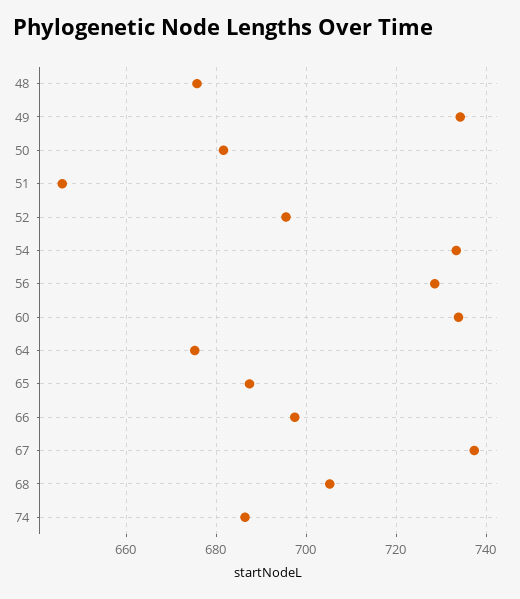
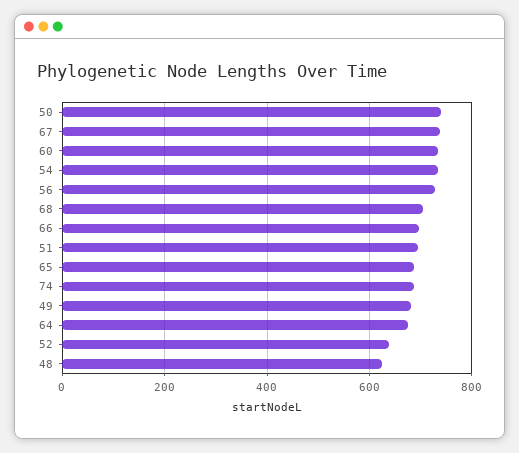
48: 676 -> 620
49: 734 -> 680
50: 682 -> 740
51: 646 -> 700
52: 696 -> 640

